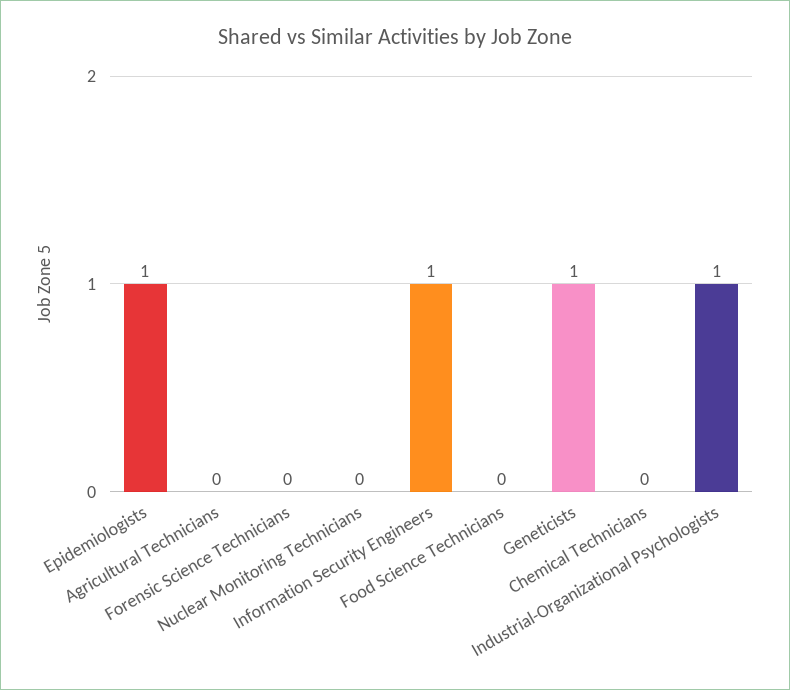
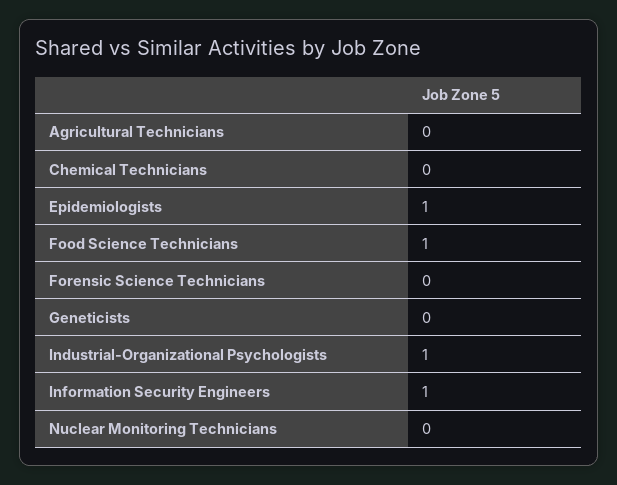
Food Science Technicians: 0 -> 1
Geneticists: 1 -> 0

